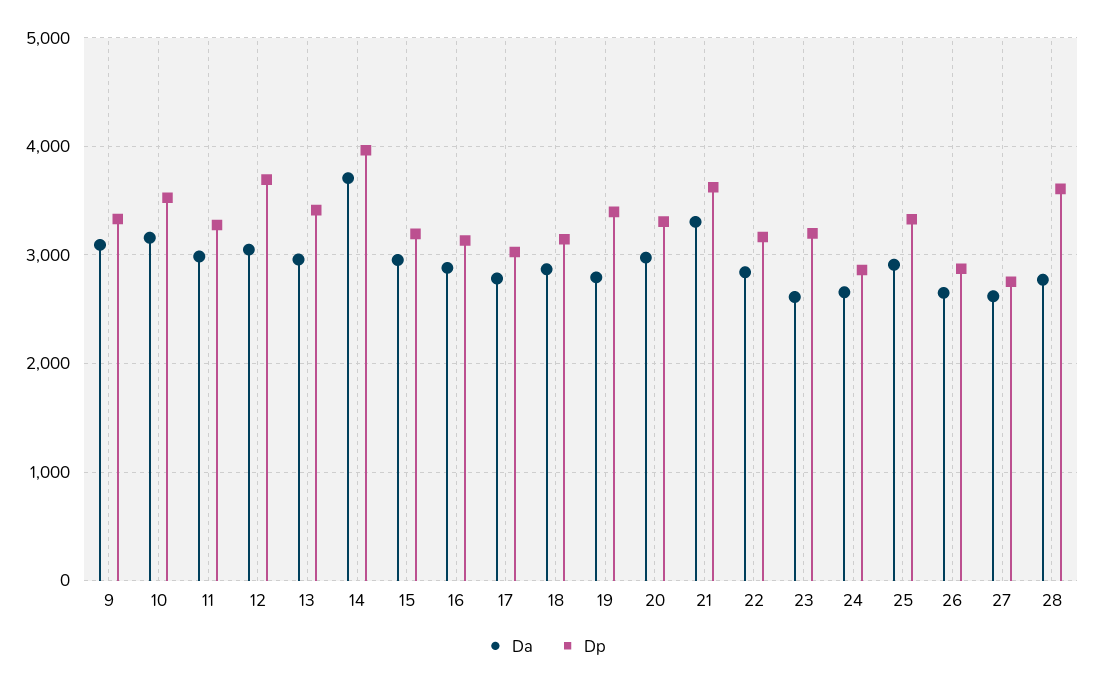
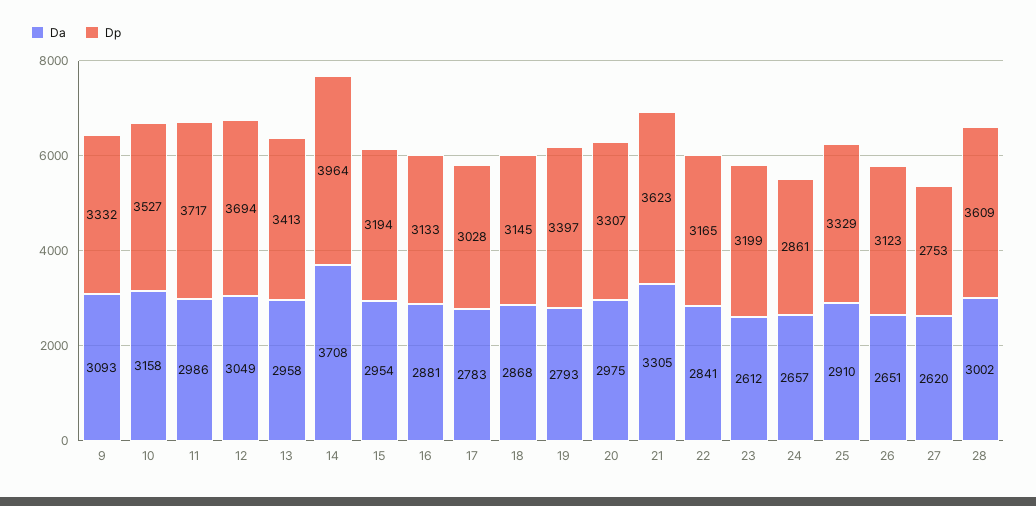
Dp, 11: 3300 -> 3717
Dp, 26: 2900 -> 3123
Da, 28: 2800 -> 3002

